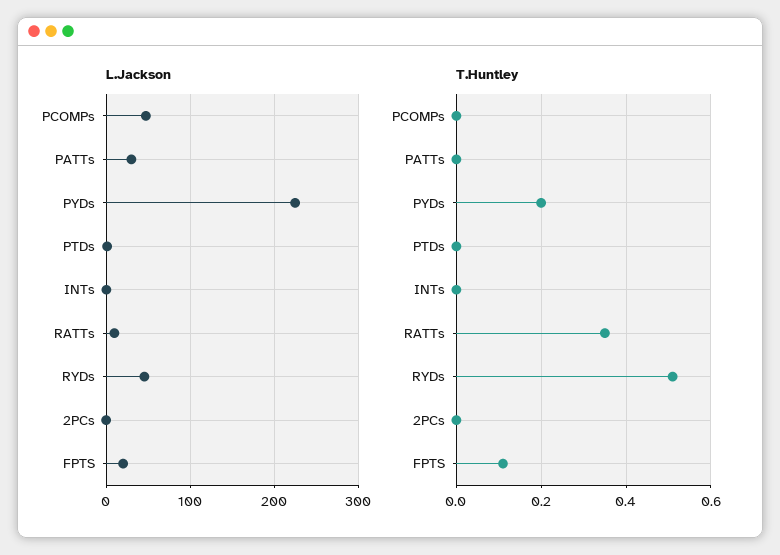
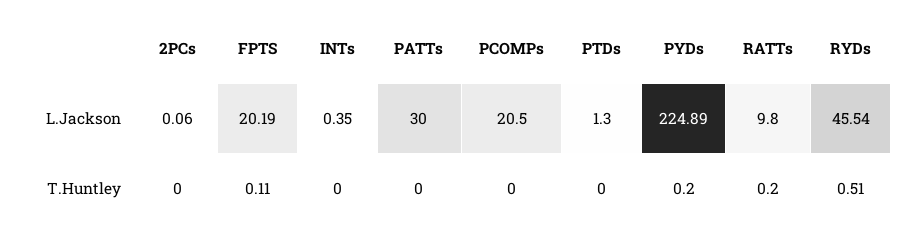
L.Jackson, PCOMPs: 50 -> 20.5
T.Huntley, RATTs: 0.35 -> 0.2

